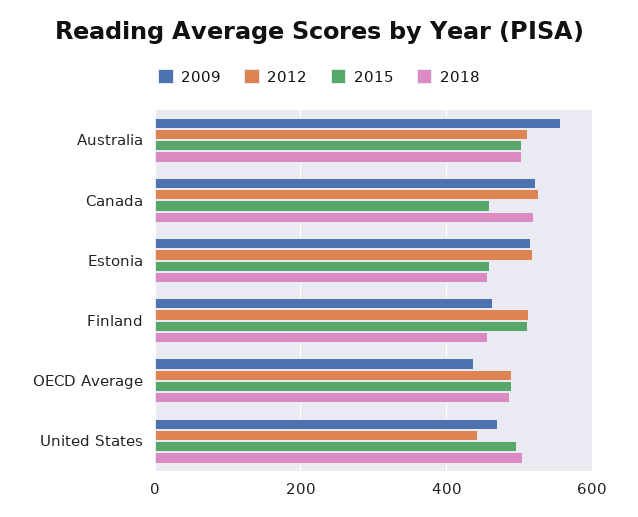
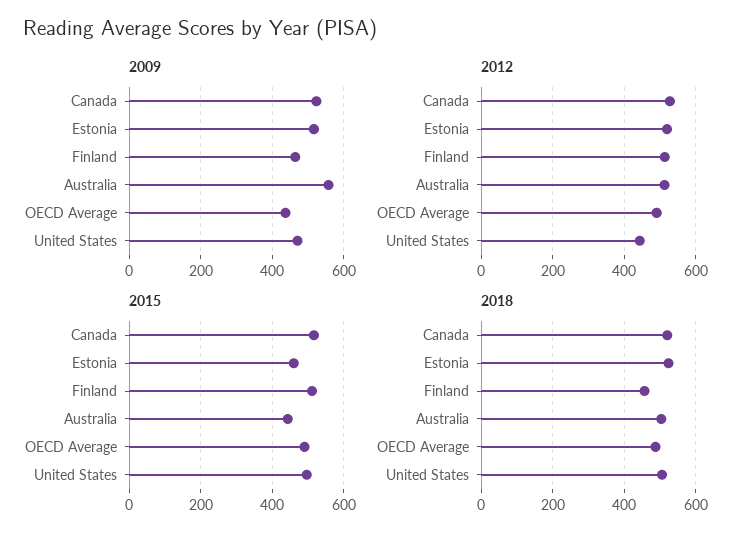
2015, Australia: 500 -> 440
2015, Canada: 460 -> 520
2018, Estonia: 460 -> 520

